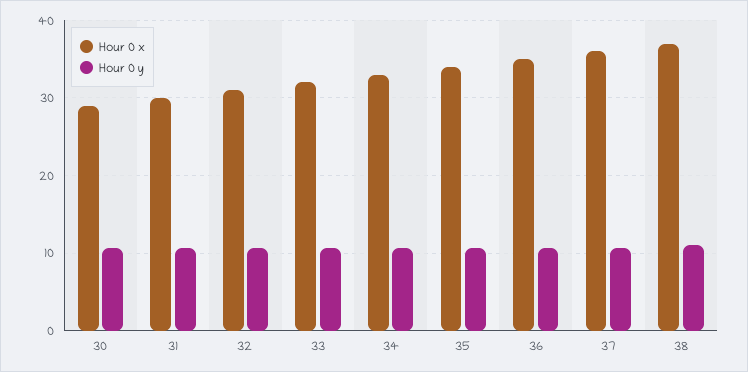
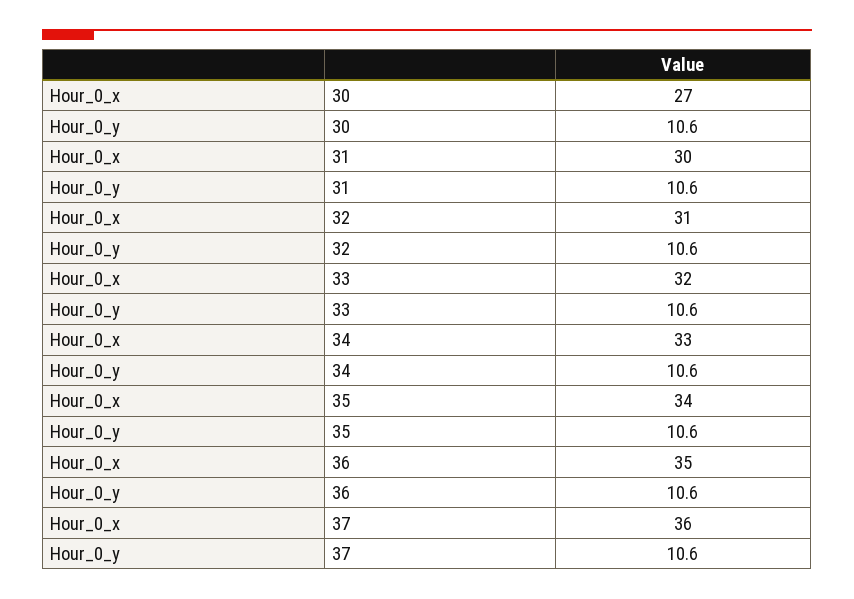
Hour 0 x, 30: 29 -> 27
Hour 0 x, 38: 37 -> none
Hour 0 y, 38: 11 -> none

